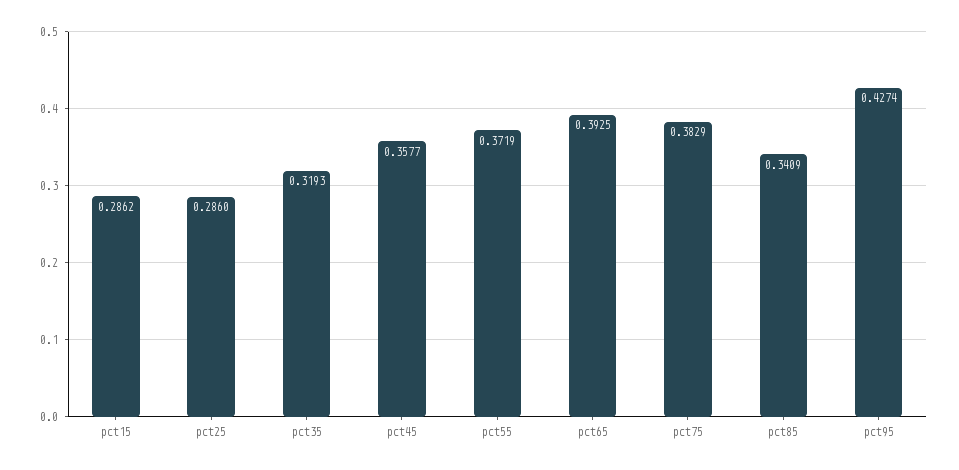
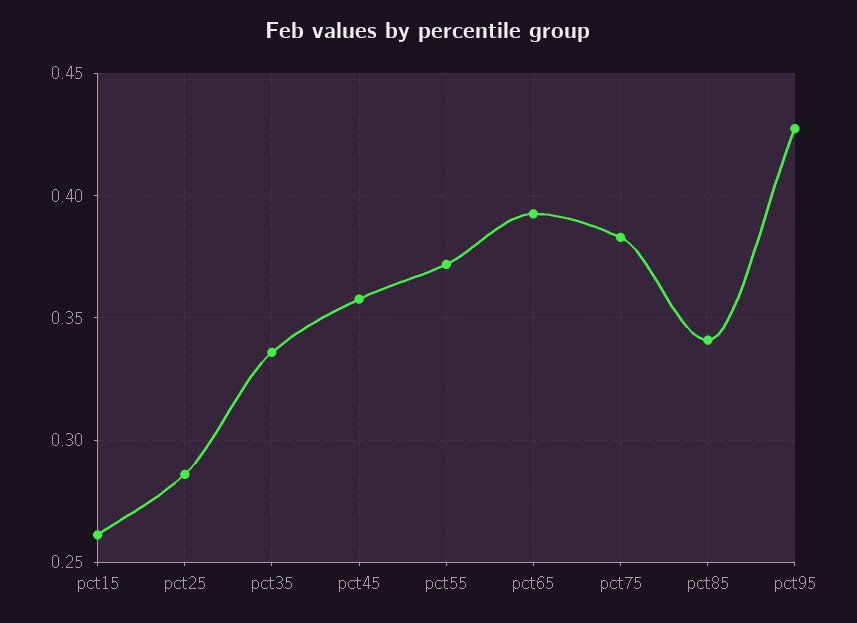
pct15: 0.2862 -> 0.26
pct35: 0.3193 -> 0.335

